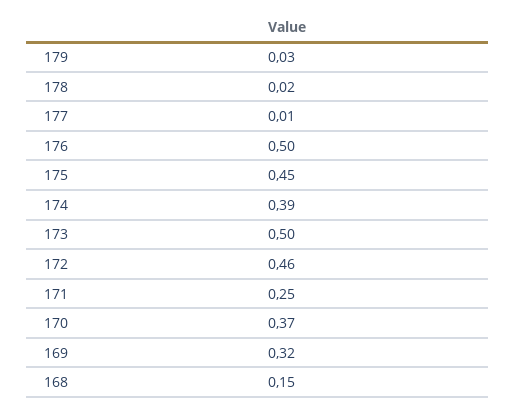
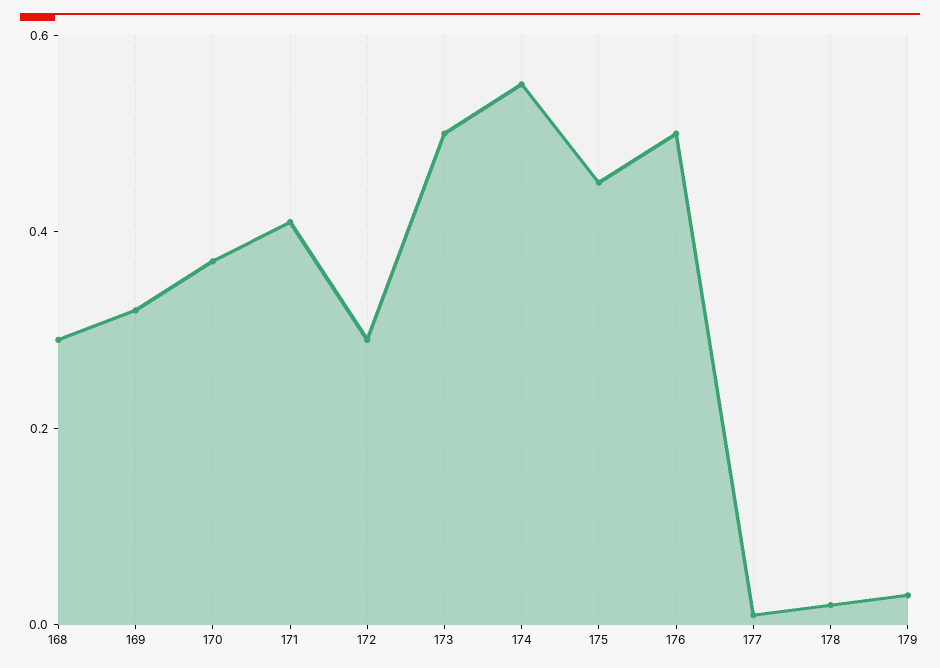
174: 0.39 -> 0.55
172: 0.46 -> 0.3
171: 0.25 -> 0.4
168: 0.15 -> 0.3

